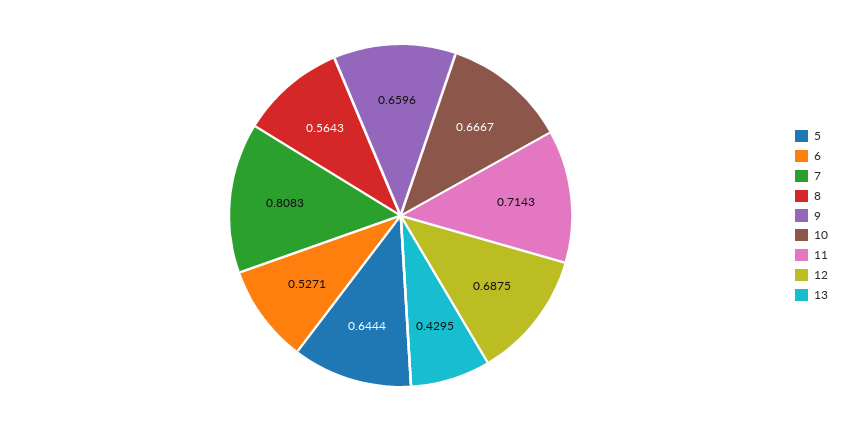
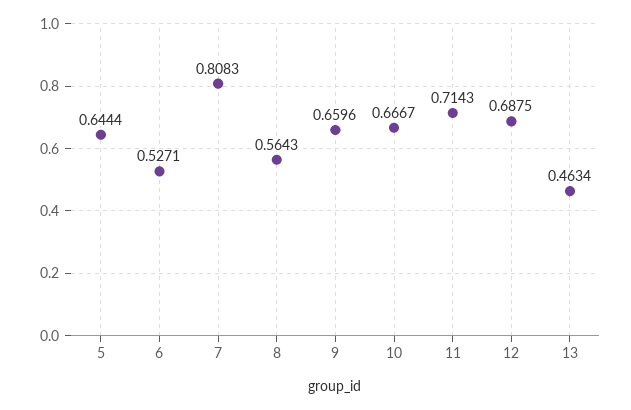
13: 0.4295 -> 0.4634

